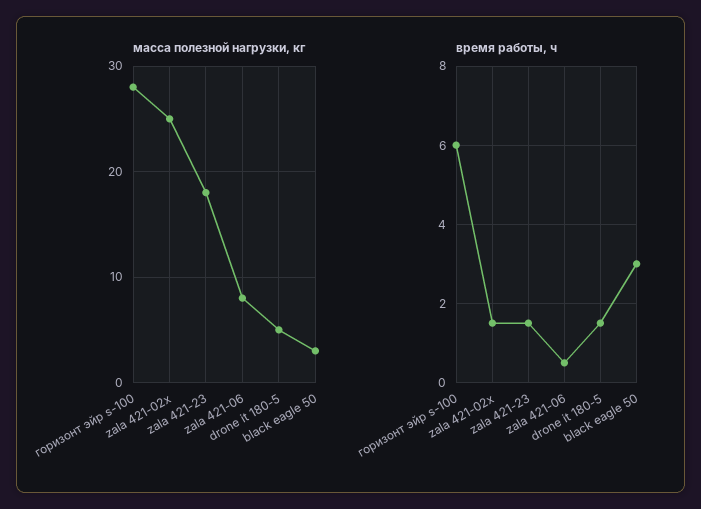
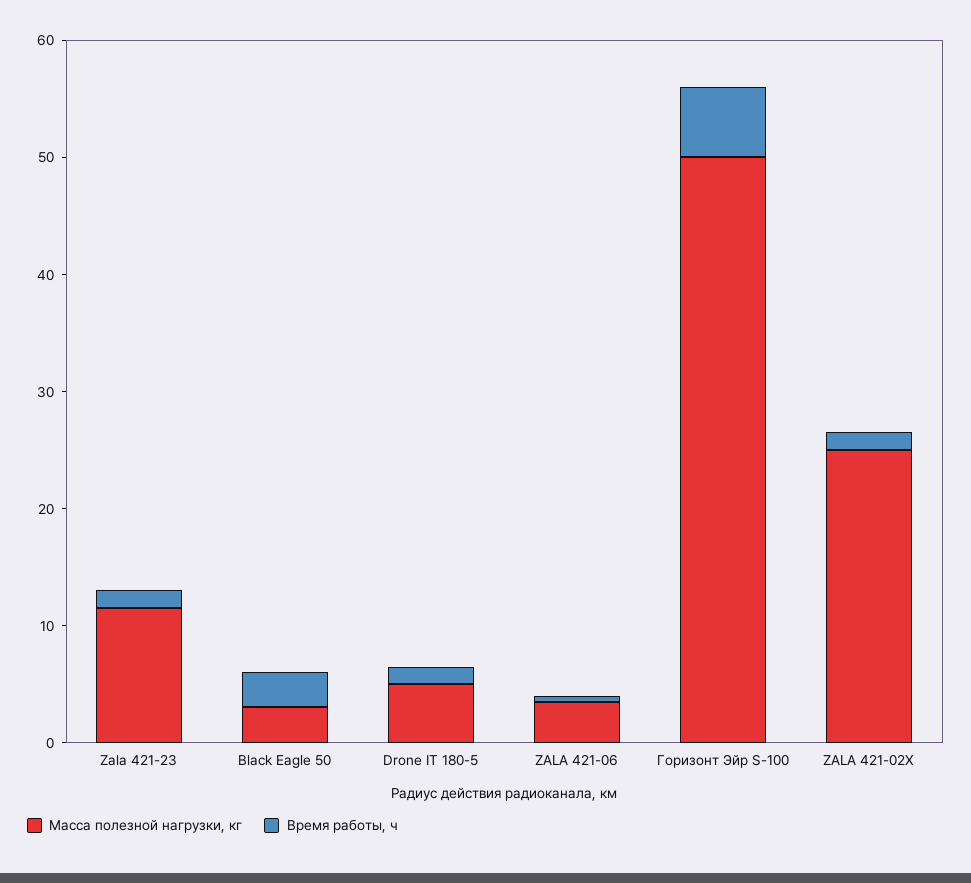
масса полезной нагрузки, кг, горизонт эйр s-100: 28 -> 50
масса полезной нагрузки, кг, zala 421-23: 18 -> 12
масса полезной нагрузки, кг, zala 421-06: 8 -> 4

